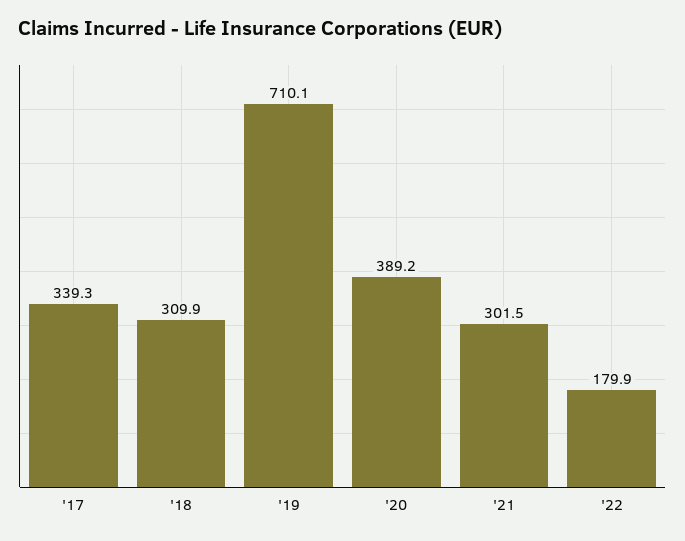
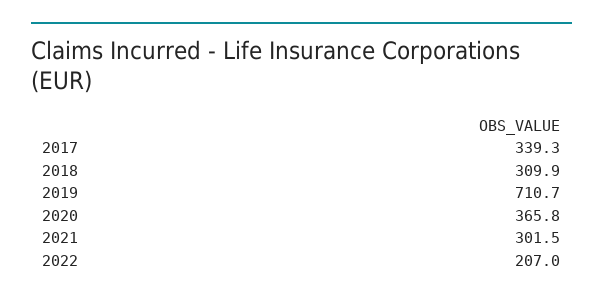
'19: 710.1 -> 710.7
'20: 389.2 -> 365.8
'22: 179.9 -> 207

